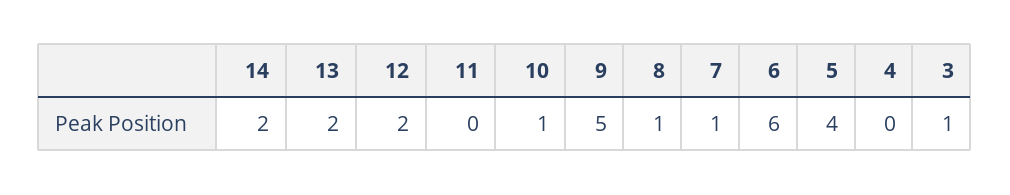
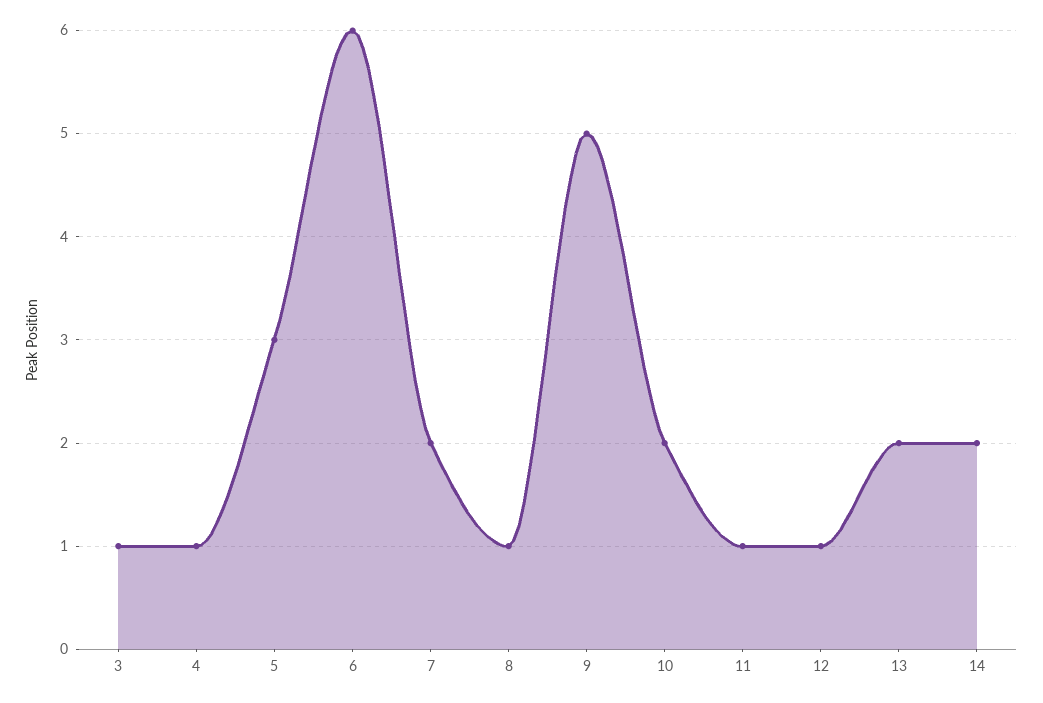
12: 2 -> 1
11: 0 -> 1
10: 1 -> 2
7: 1 -> 2
5: 4 -> 3
4: 0 -> 1

